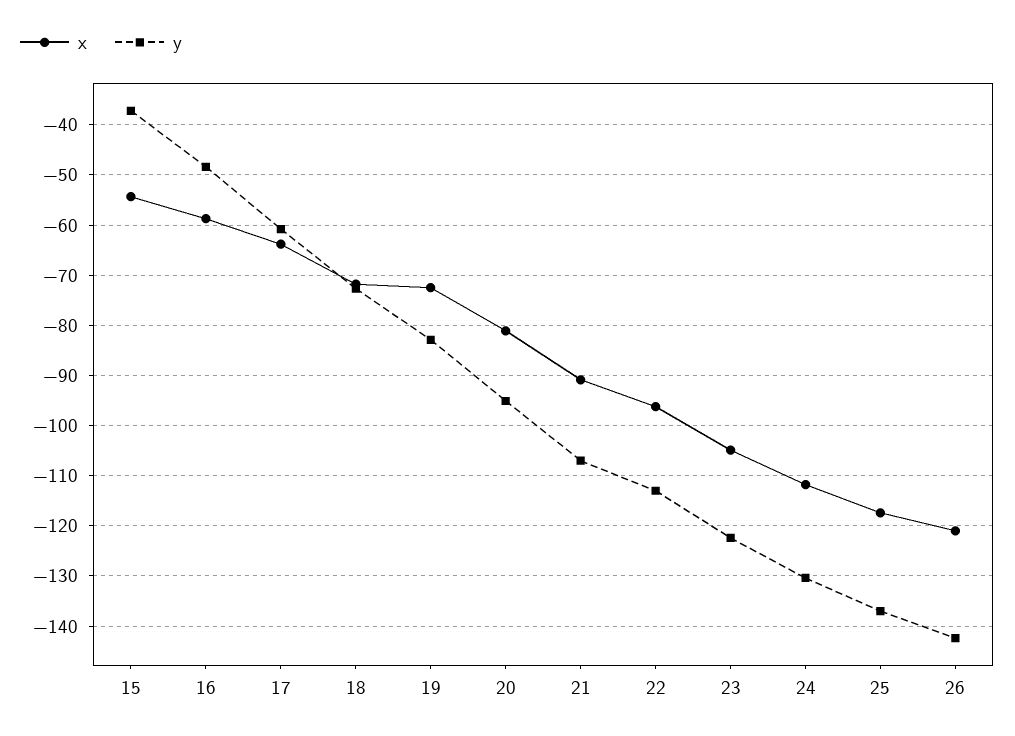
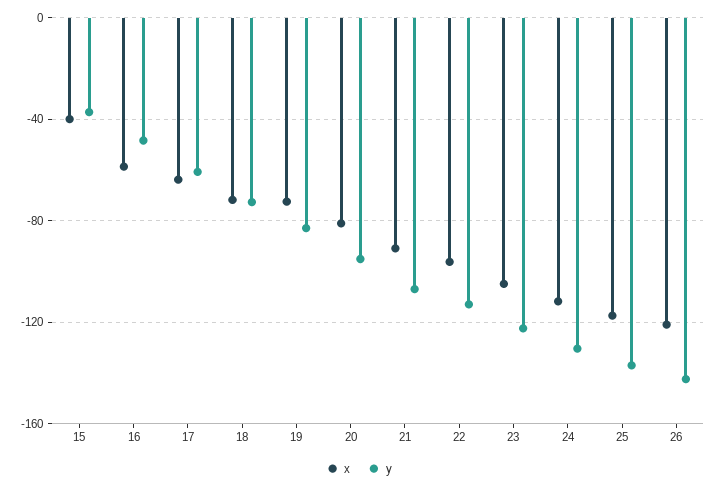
x, 15: -54 -> -40

